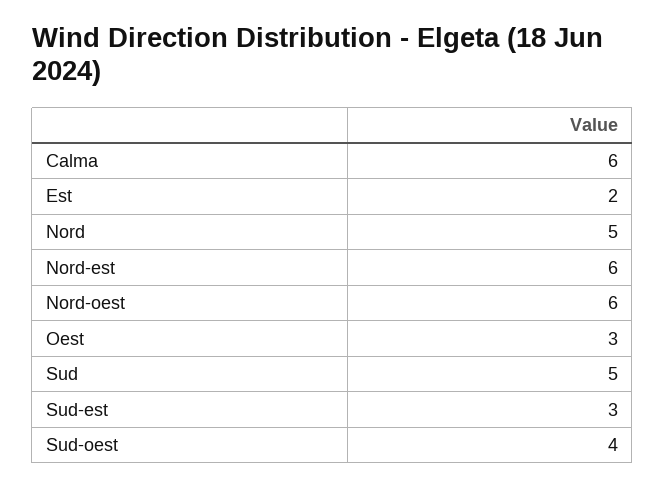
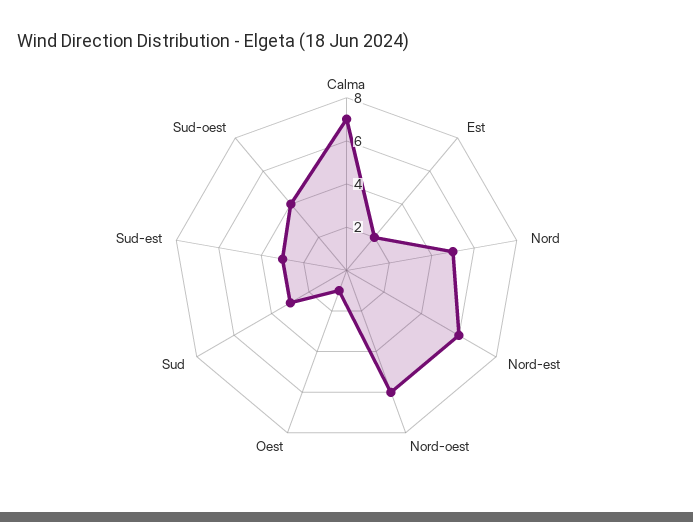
Calma: 6 -> 7
Oest: 3 -> 1
Sud: 5 -> 3

